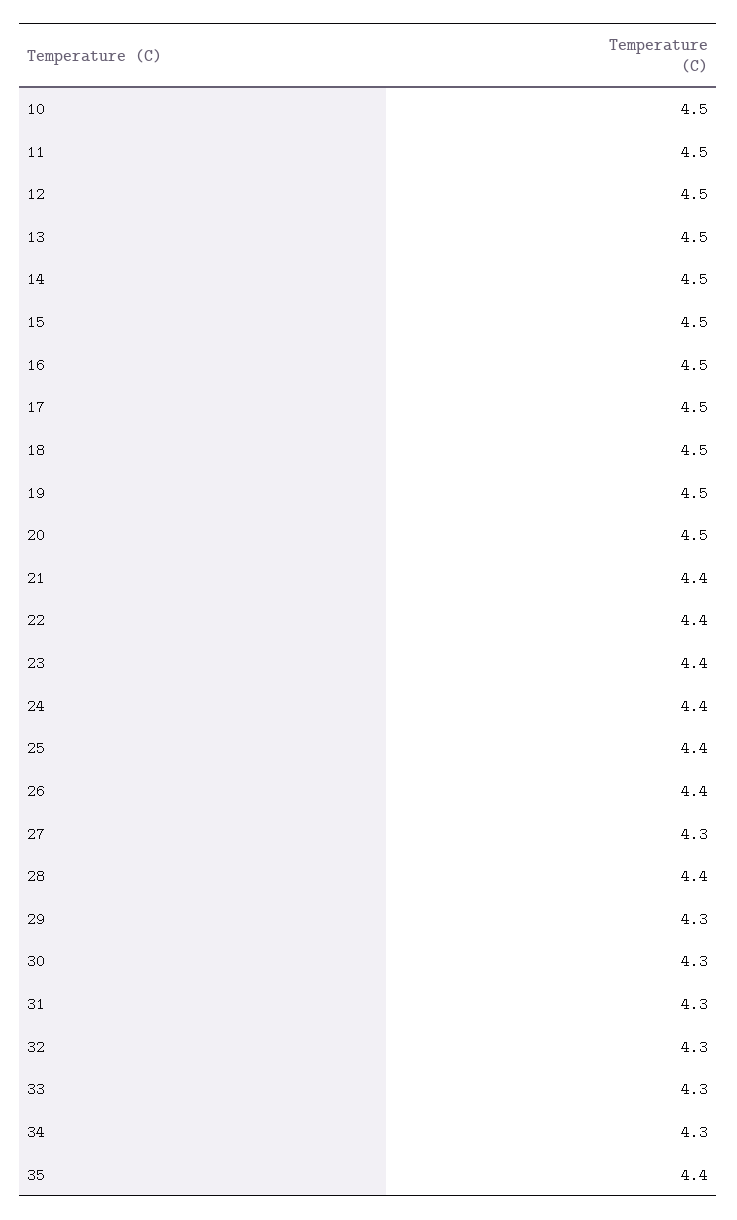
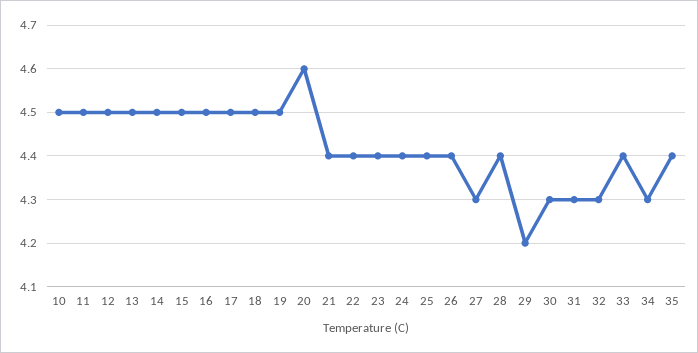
20: 4.5 -> 4.6
29: 4.3 -> 4.2
33: 4.3 -> 4.4

